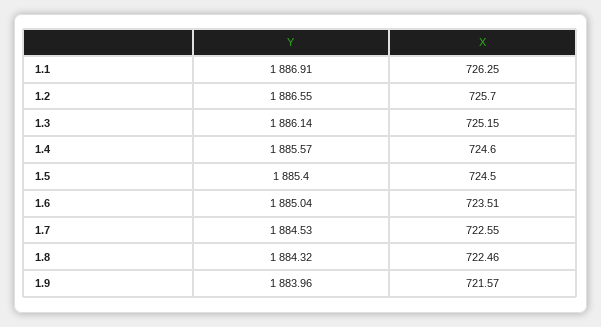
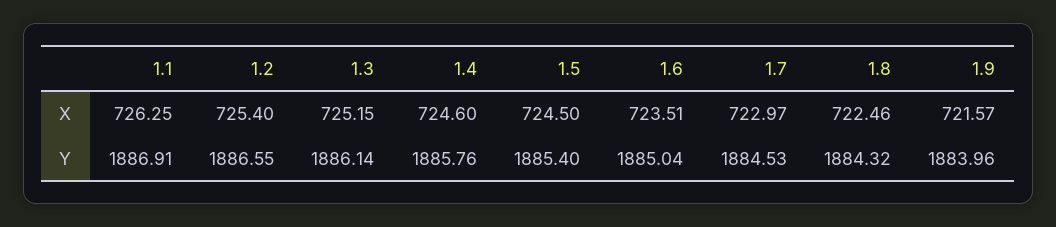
X, 1.2: 725.7 -> 725.4
Y, 1.4: 1885.57 -> 1885.76
X, 1.7: 722.55 -> 722.97

